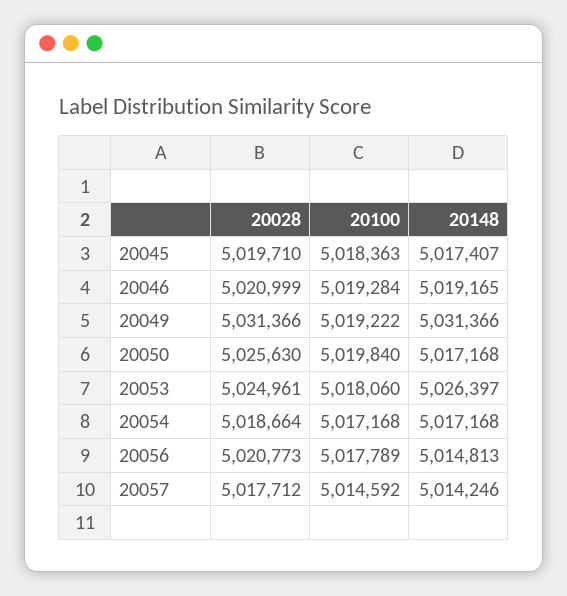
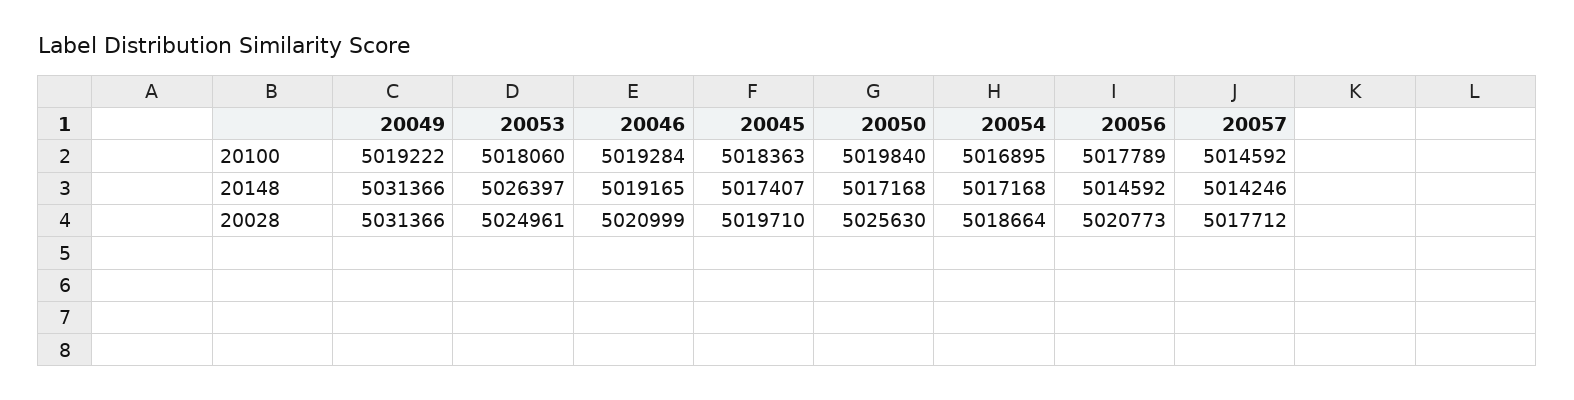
20100, 20054: 5017168 -> 5016895
20148, 20056: 5014813 -> 5014592

